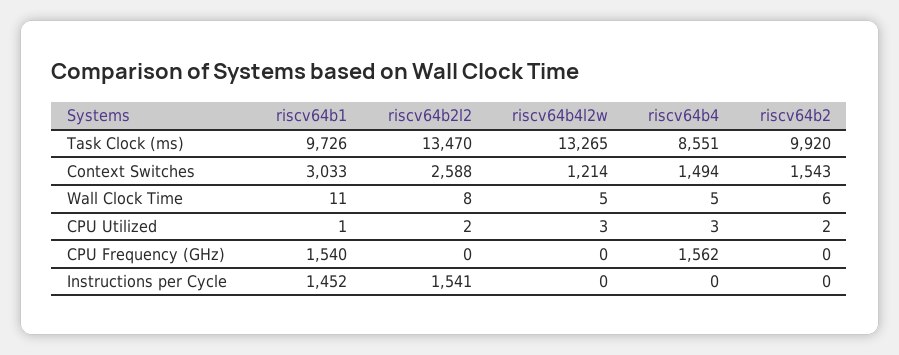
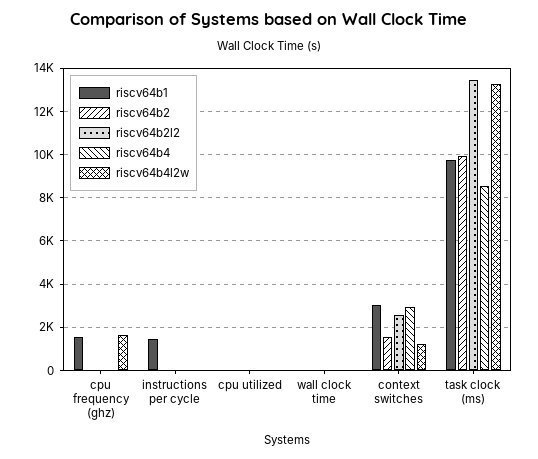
riscv64b4, Context Switches: 1494 -> 3000
riscv64b4l2w, CPU Frequency (GHz): 0 -> 1500
riscv64b4, CPU Frequency (GHz): 1562 -> 0
riscv64b2l2, Instructions per Cycle: 1541 -> 0

